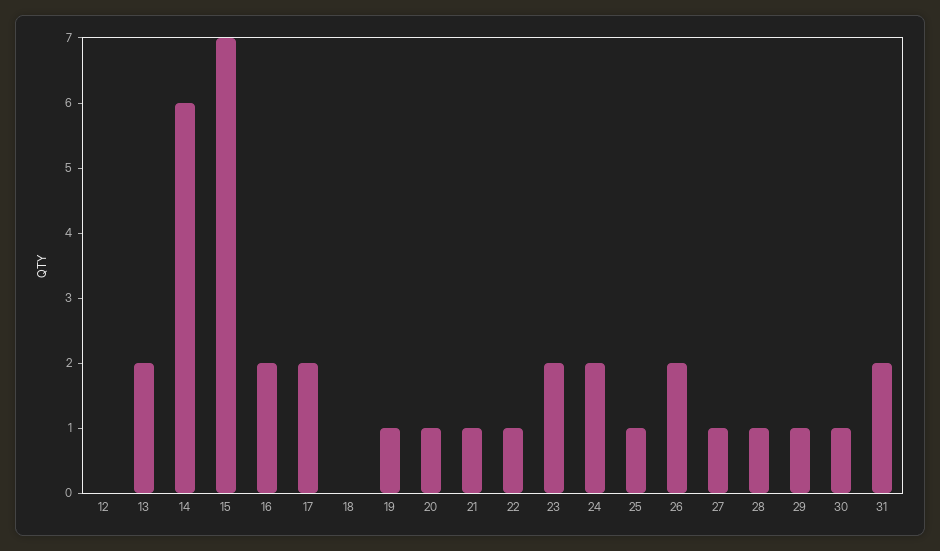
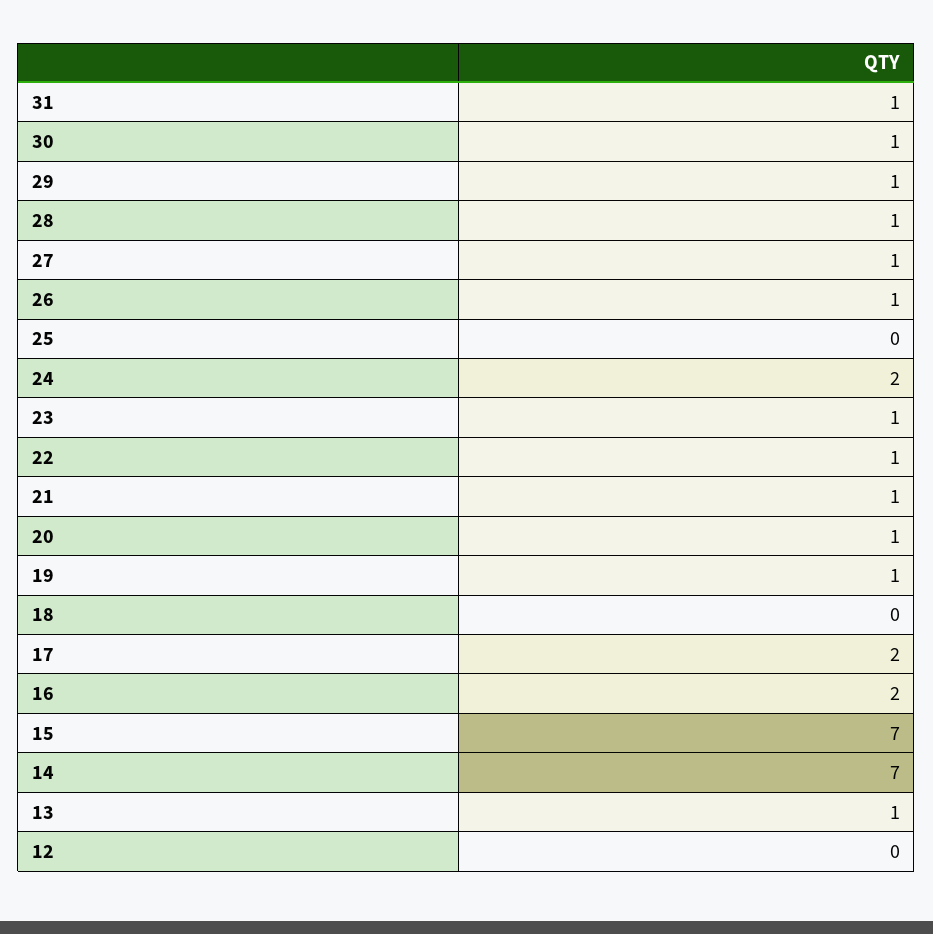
13: 2 -> 1
14: 6 -> 7
23: 2 -> 1
25: 1 -> 0
26: 2 -> 1
31: 2 -> 1

